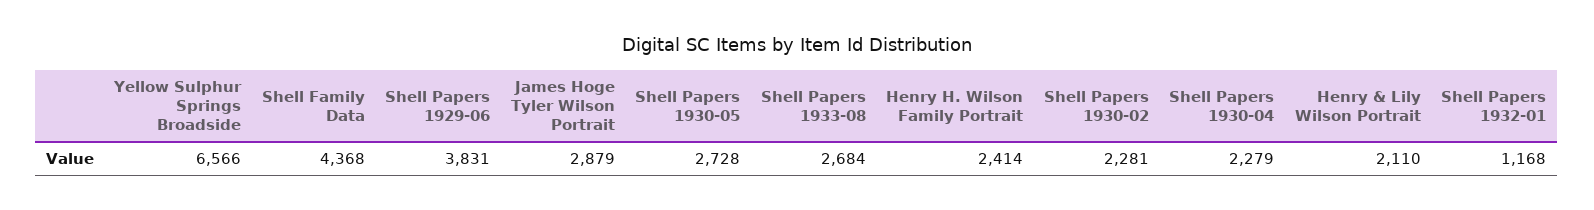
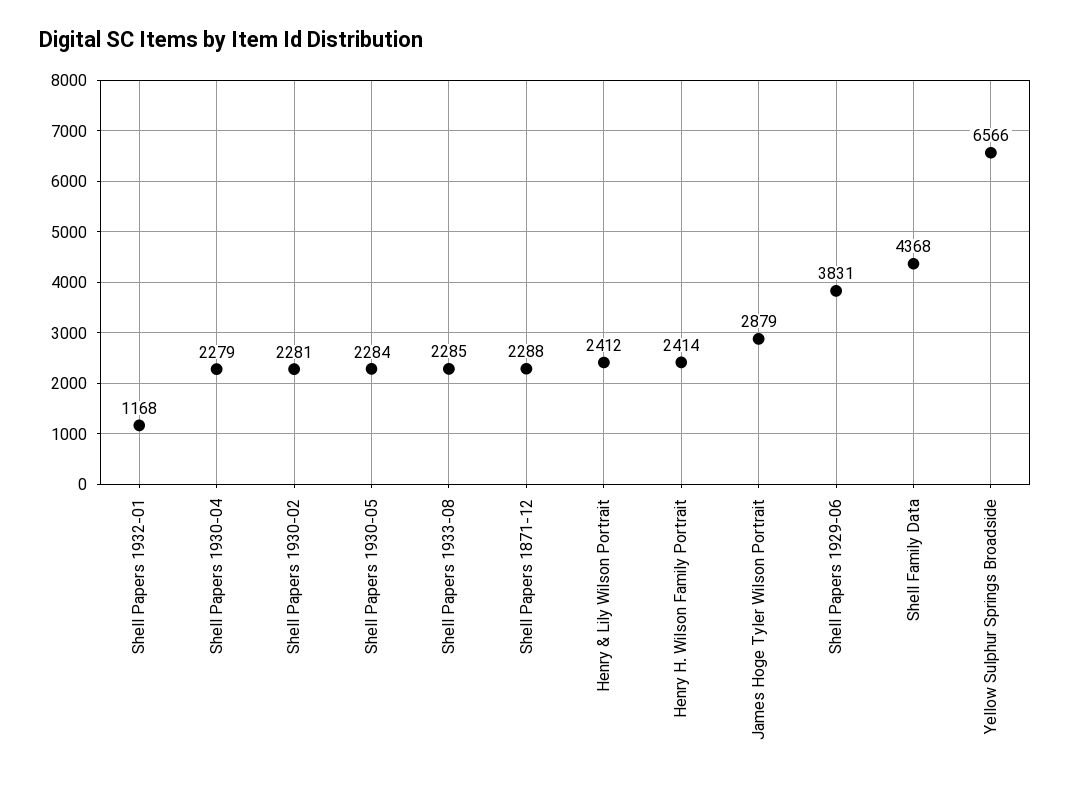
Shell Papers 1930-05: 2728 -> 2284
Shell Papers 1933-08: 2684 -> 2285
Henry & Lily Wilson Portrait: 2110 -> 2412
Shell Papers 1871-12: none -> 2288

